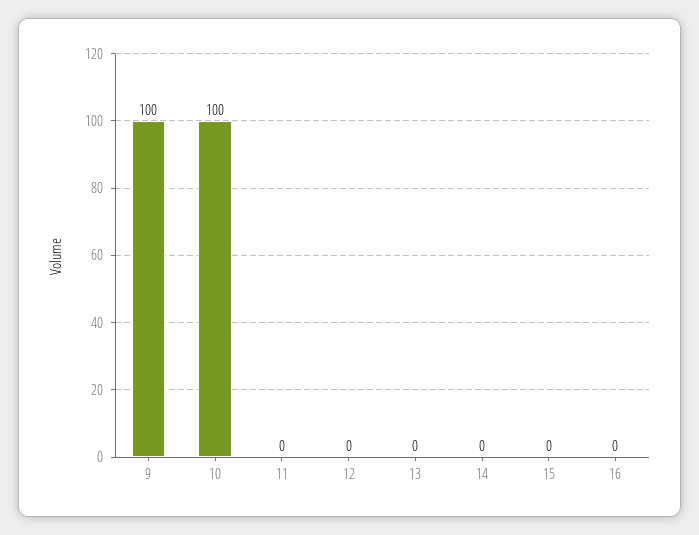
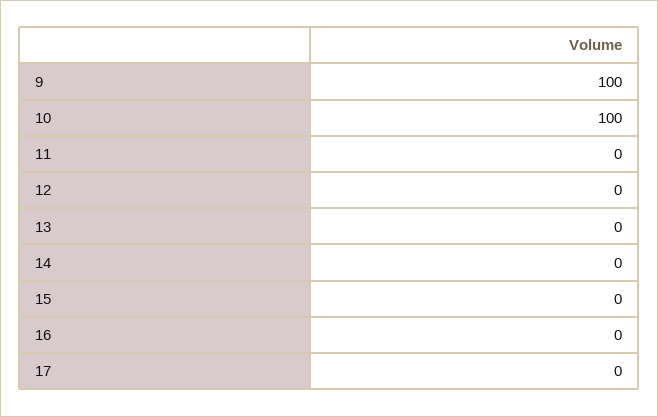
17: none -> 0

